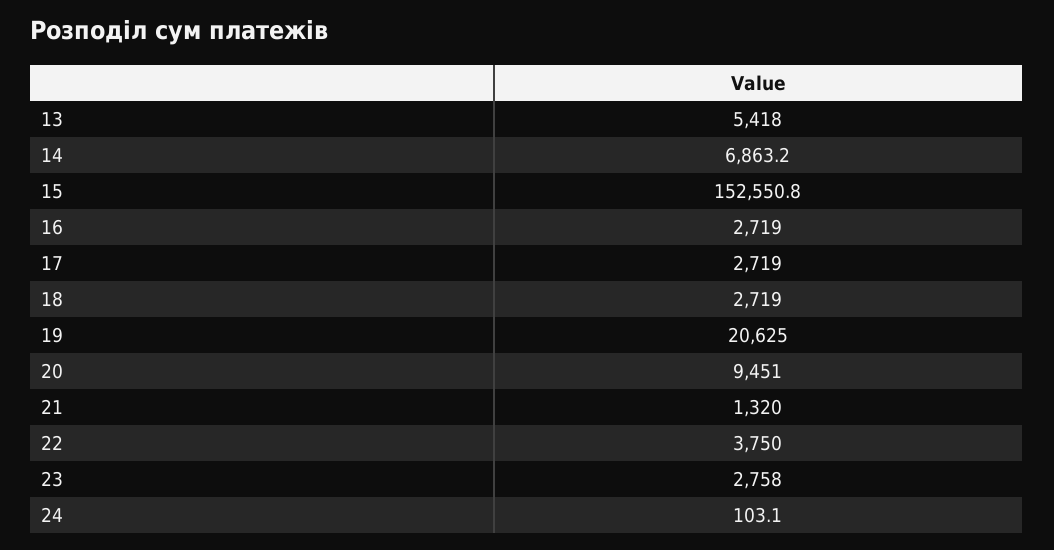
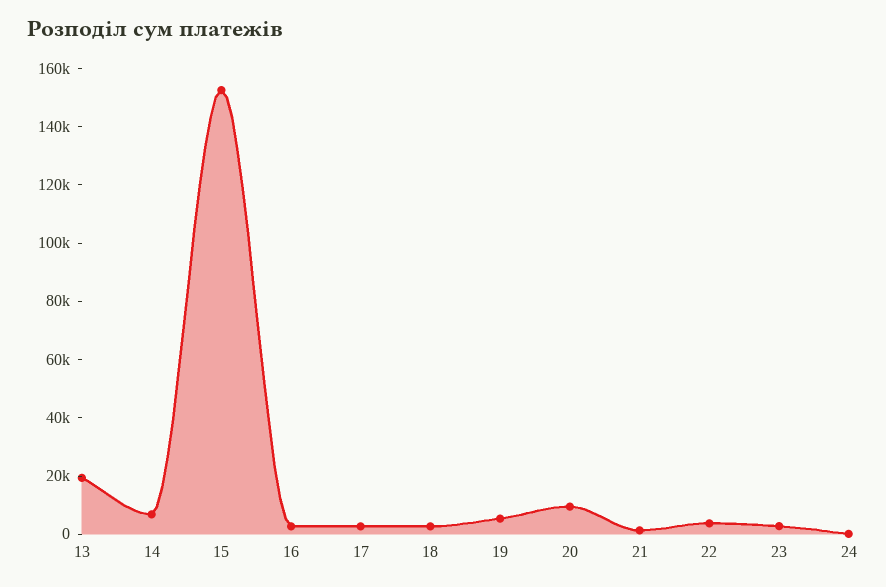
13: 5418 -> 20000
19: 20625 -> 5000

